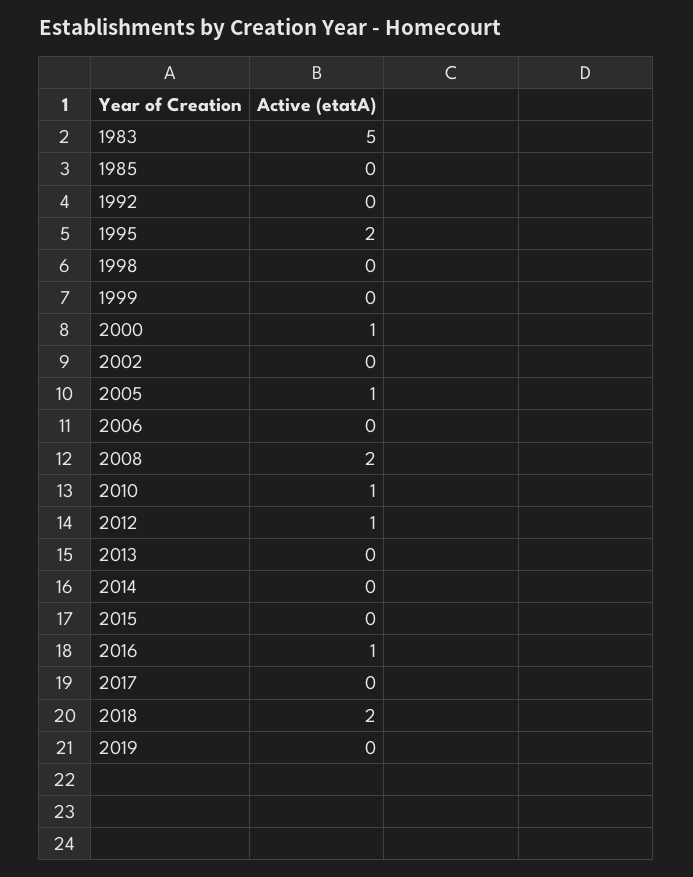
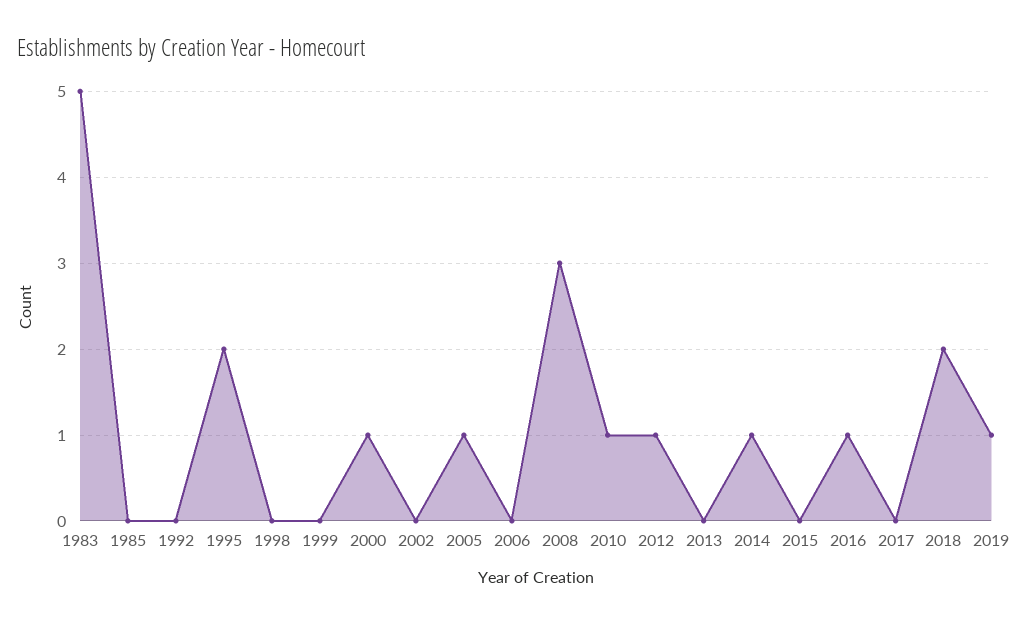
2008: 2 -> 3
2014: 0 -> 1
2019: 0 -> 1

